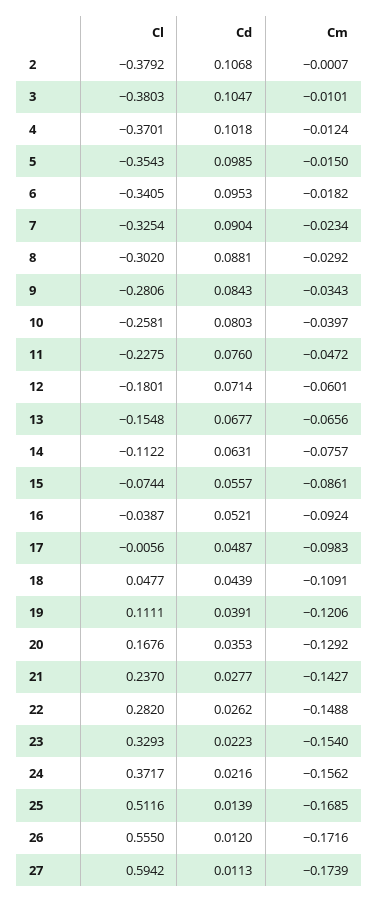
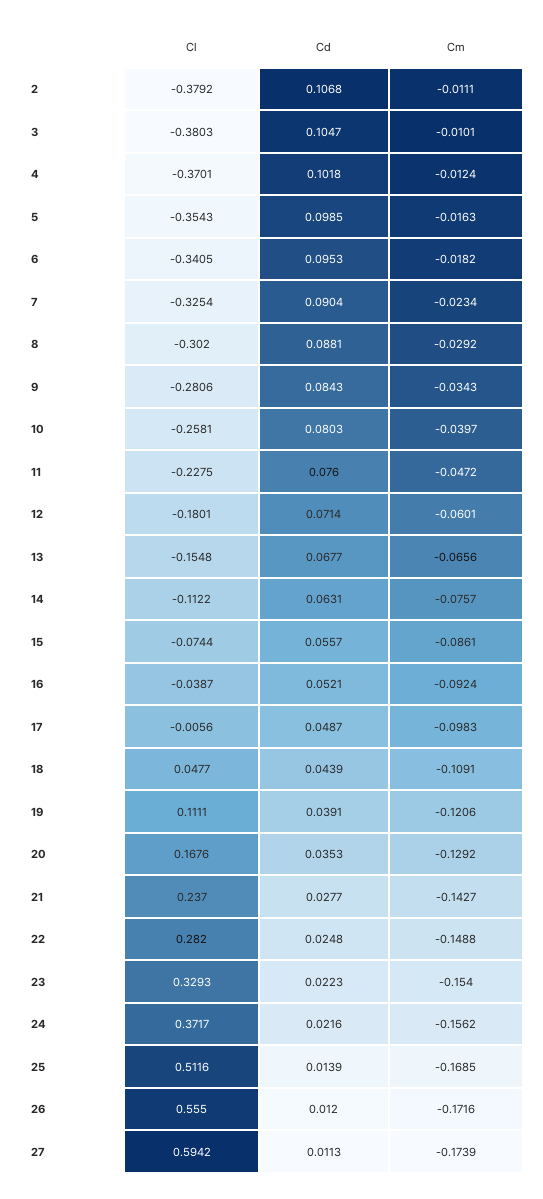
Cm, 2: -0.0007 -> -0.0111
Cm, 5: -0.015 -> -0.0163
Cd, 22: 0.0262 -> 0.0248

